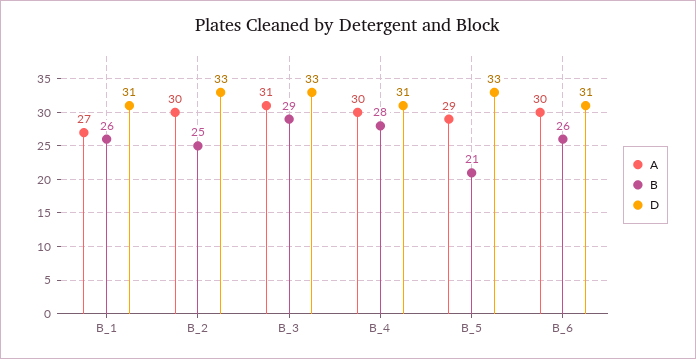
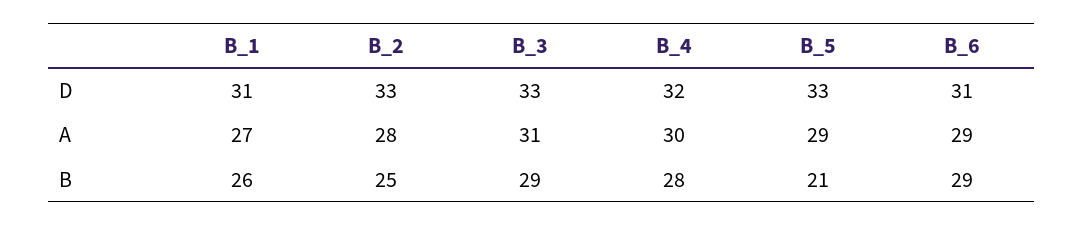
A, B_2: 30 -> 28
D, B_4: 31 -> 32
A, B_6: 30 -> 29
B, B_6: 26 -> 29

